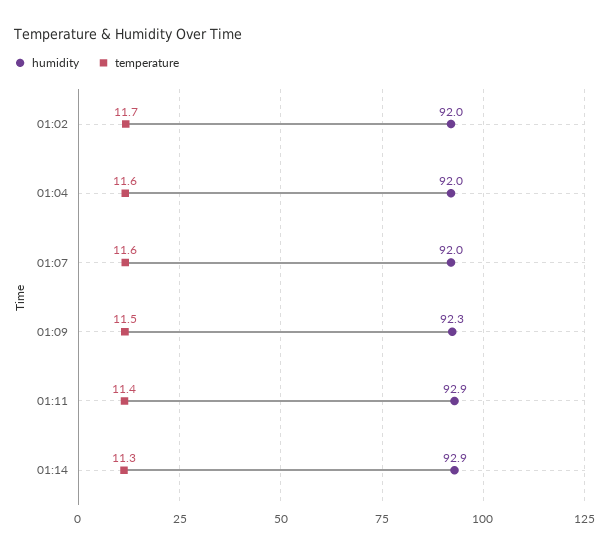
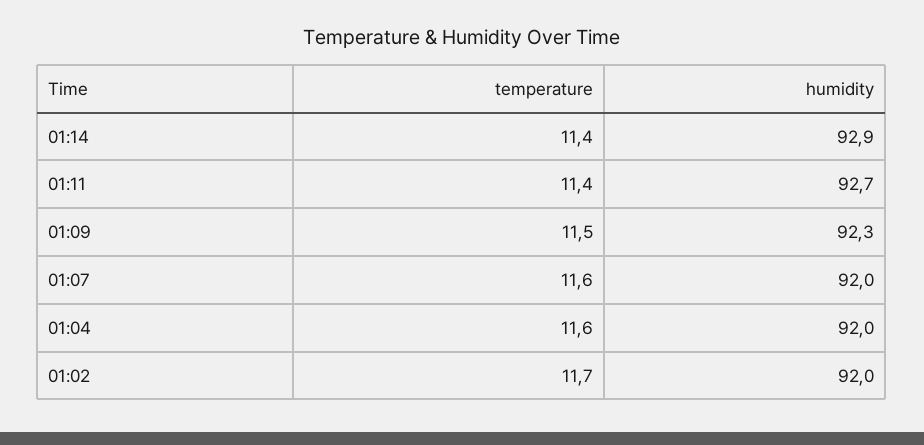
humidity, 01:11: 92.9 -> 92.7
temperature, 01:14: 11.3 -> 11.4

